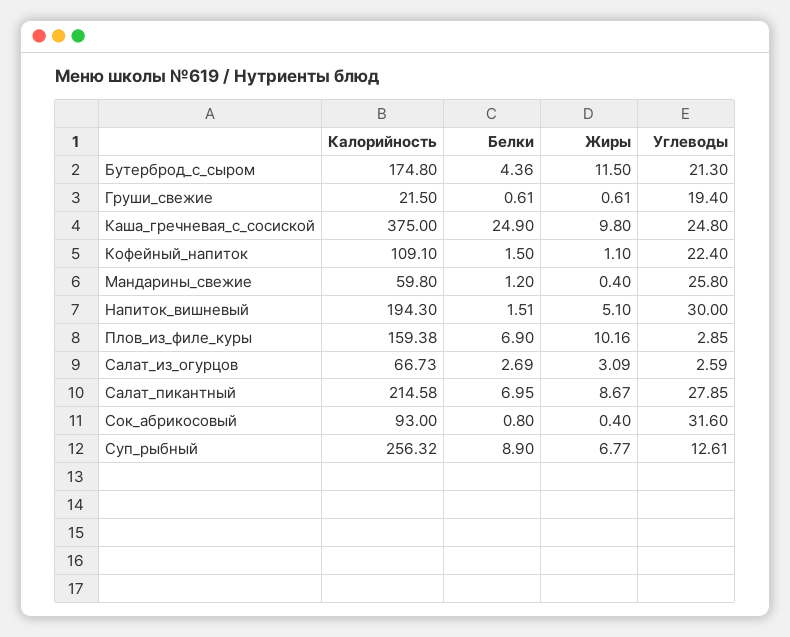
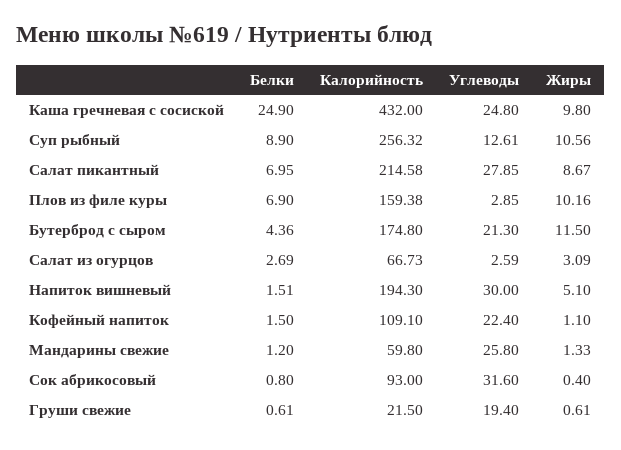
Калорийность, Каша_гречневая_с_сосиской: 375 -> 432
Жиры, Мандарины_свежие: 0.4 -> 1.33
Жиры, Суп_рыбный: 6.77 -> 10.56

